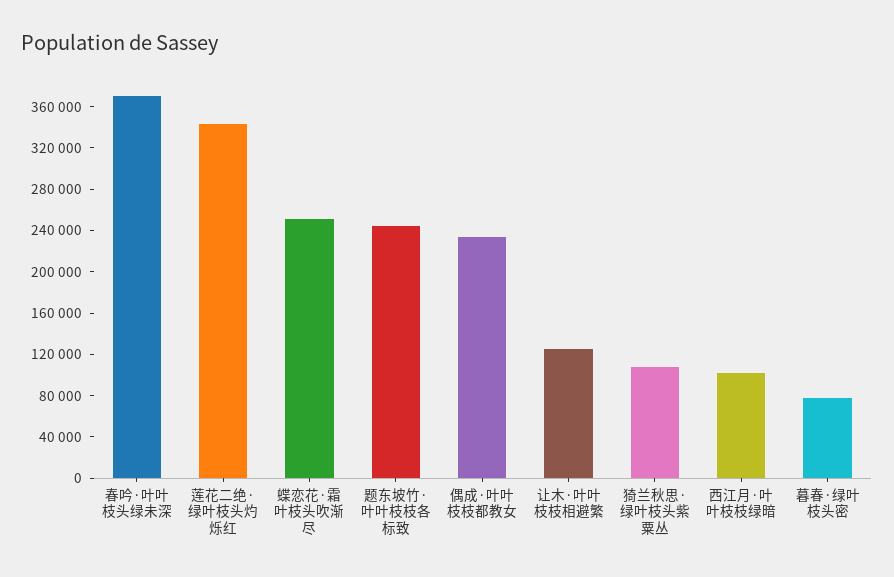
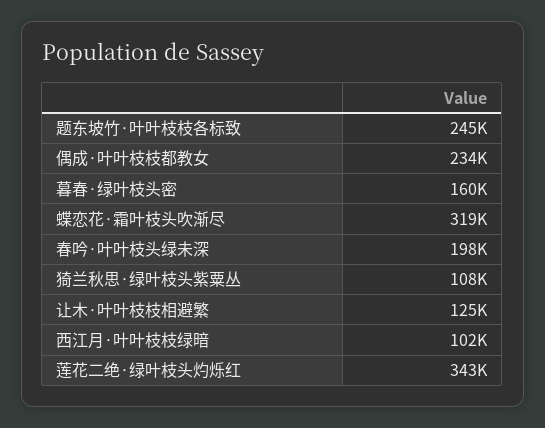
春吟·叶叶枝头绿未深: 370000 -> 198000
蝶恋花·霜叶枝头吹渐尽: 250000 -> 319000
暮春·绿叶枝头密: 80000 -> 160000

